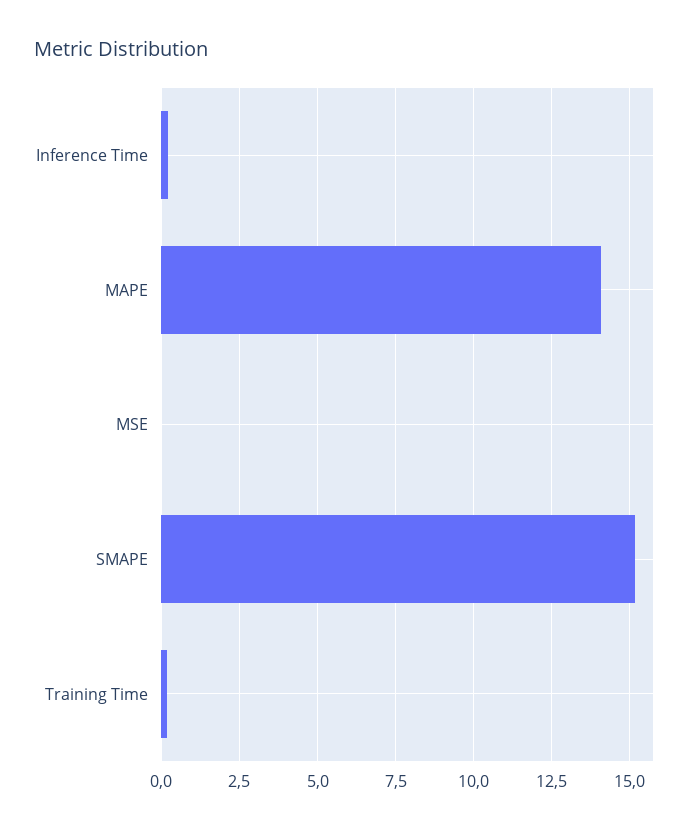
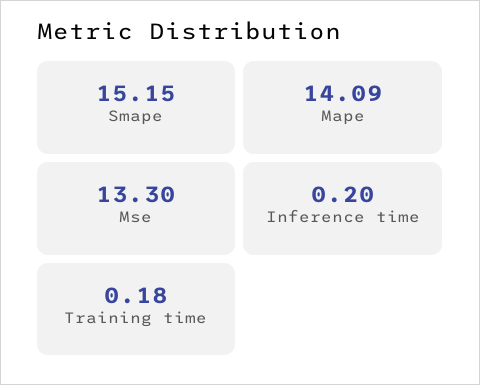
MSE: 0 -> 13.3

